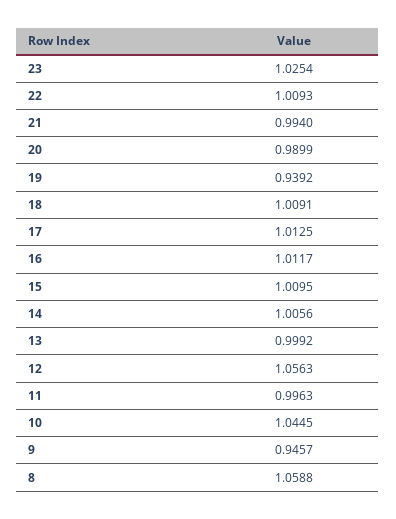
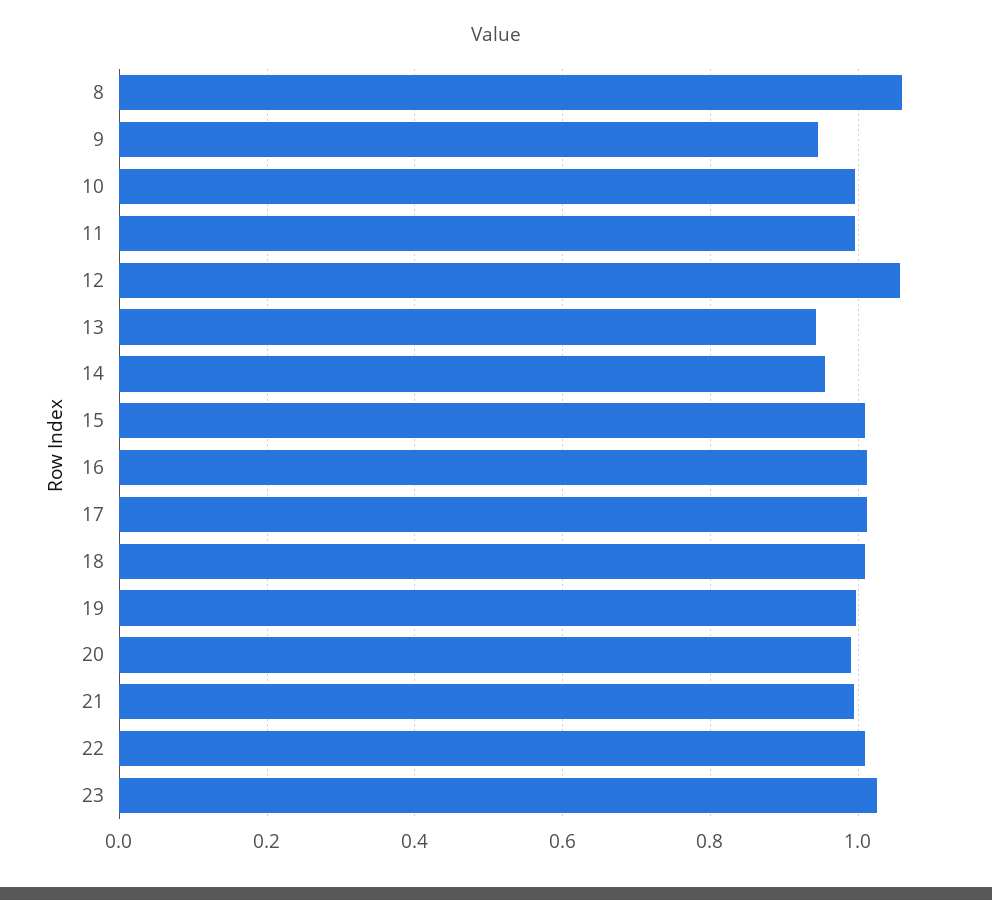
19: 0.9392 -> 1
14: 1.0056 -> 0.96
13: 0.9992 -> 0.94
10: 1.0445 -> 1

